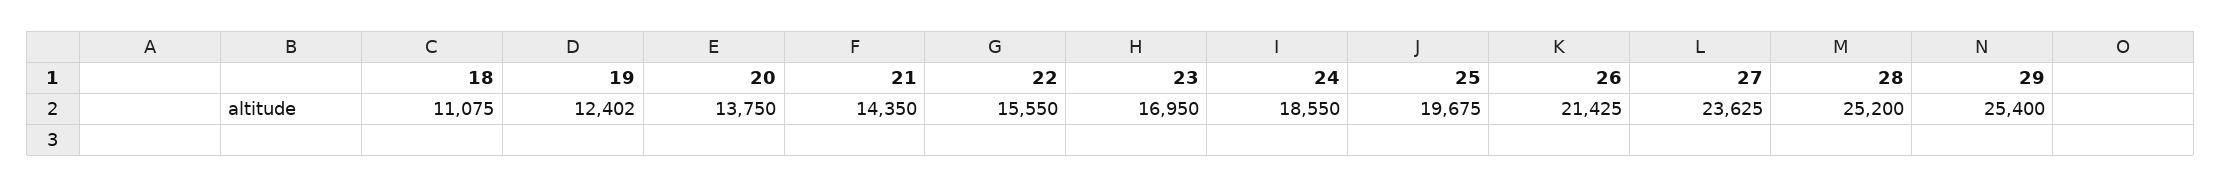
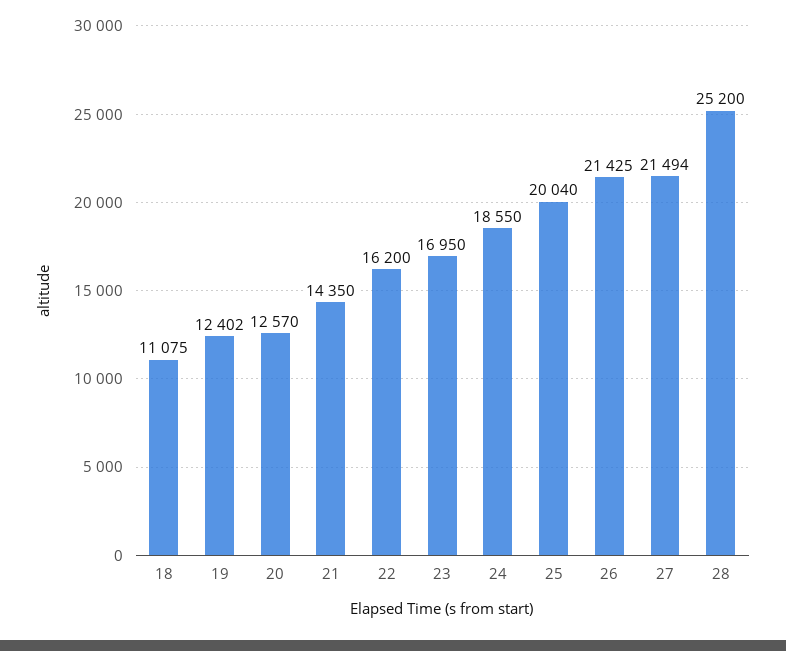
20: 13750 -> 12570
22: 15550 -> 16200
25: 19675 -> 20040
27: 23625 -> 21494
29: 25400 -> none

